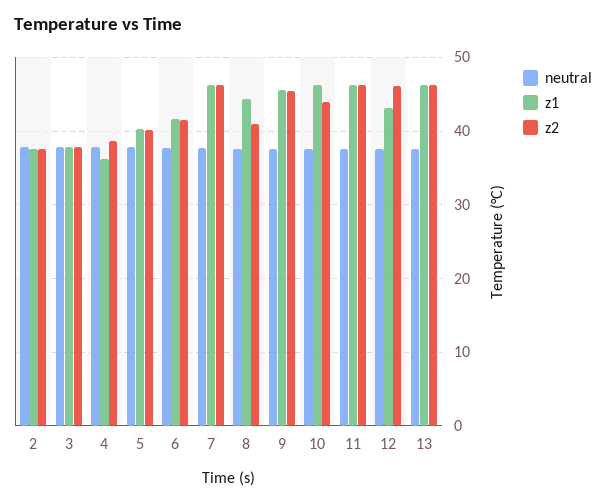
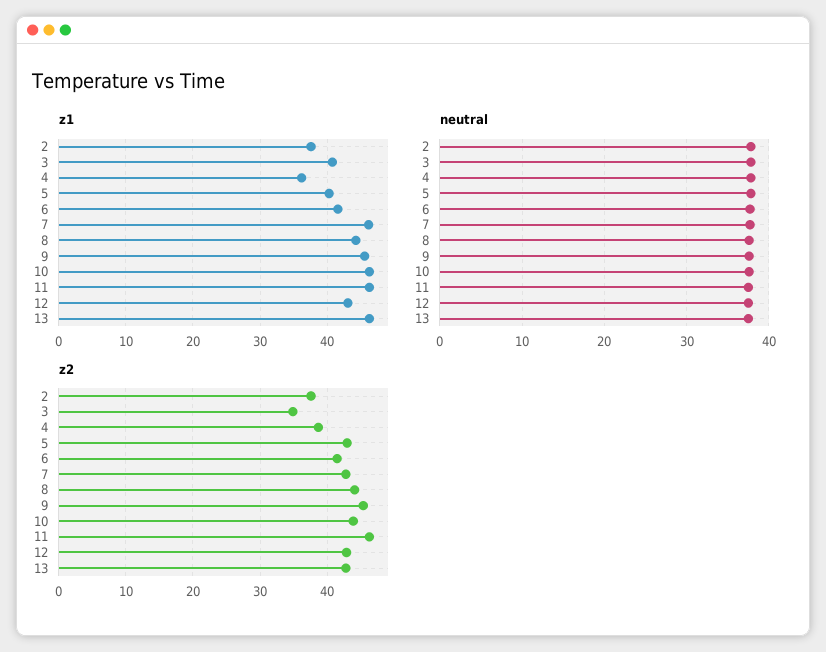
z1, 3: 38 -> 41
z2, 3: 38 -> 35
z2, 5: 40 -> 43
z2, 7: 46 -> 43
z2, 8: 41 -> 44
z2, 12: 46 -> 43
z2, 13: 46 -> 43

